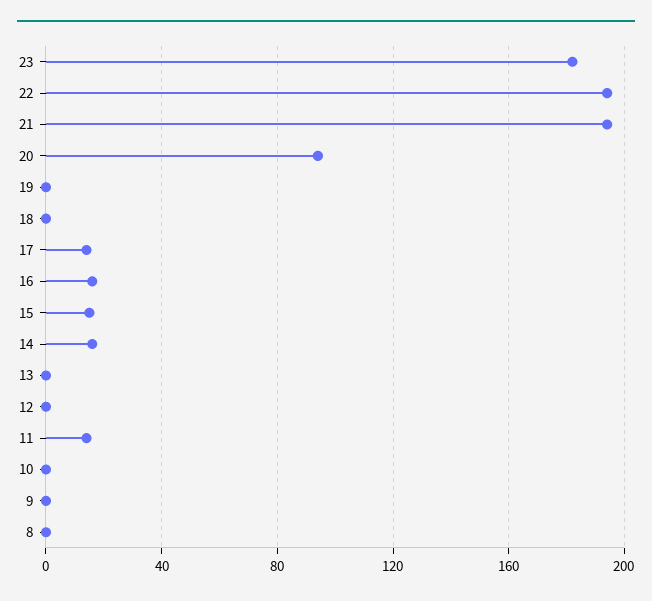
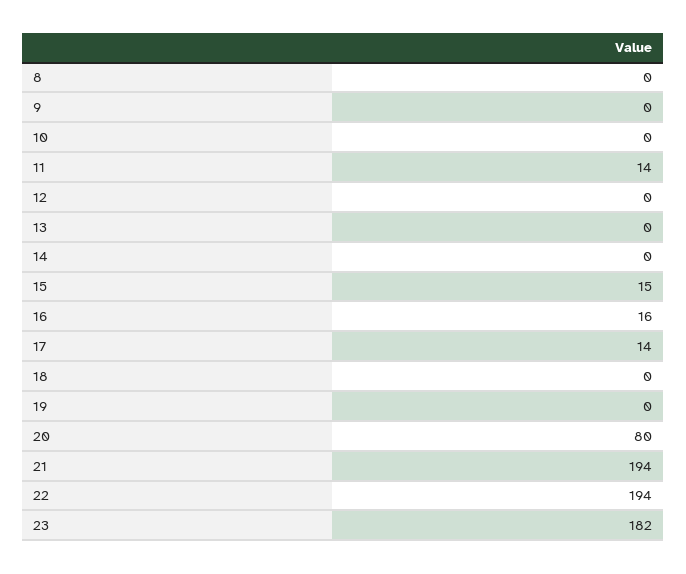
20: 95 -> 80
14: 15 -> 0

